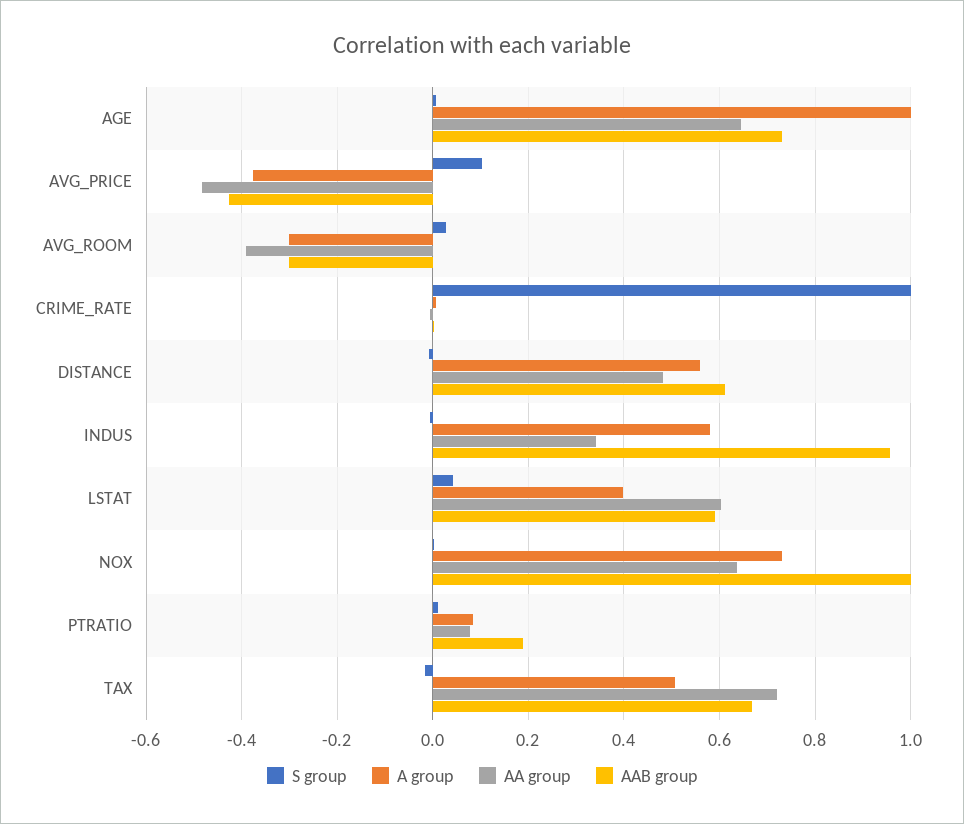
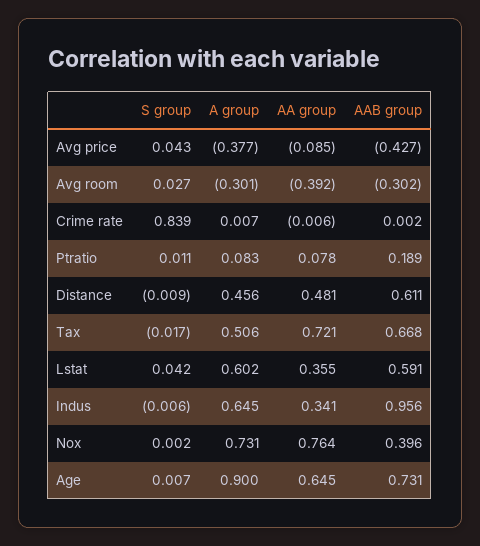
A group, AGE: 1 -> 0.9
S group, AVG_PRICE: 0.1 -> 0.043
AA group, AVG_PRICE: -0.48 -> -0.085
S group, CRIME_RATE: 1 -> 0.839
A group, DISTANCE: 0.56 -> 0.456
A group, INDUS: 0.58 -> 0.645
A group, LSTAT: 0.4 -> 0.602
AA group, LSTAT: 0.6 -> 0.355
AA group, NOX: 0.64 -> 0.764
AAB group, NOX: 1 -> 0.396

